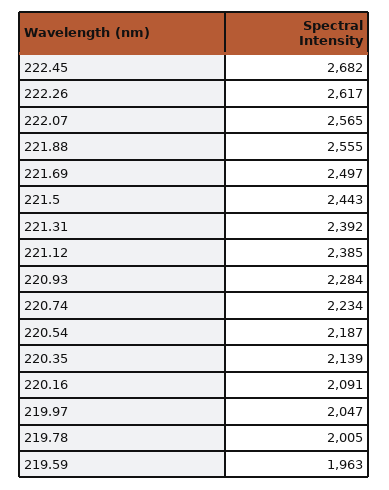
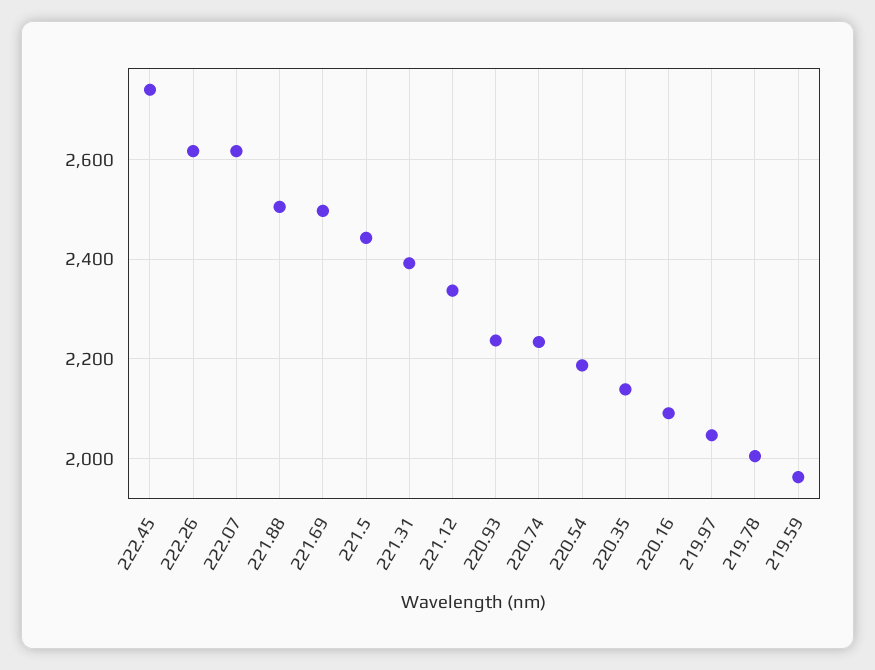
222.45: 2682 -> 2740
222.07: 2565 -> 2620
221.88: 2555 -> 2500
221.12: 2385 -> 2340
220.93: 2284 -> 2240

